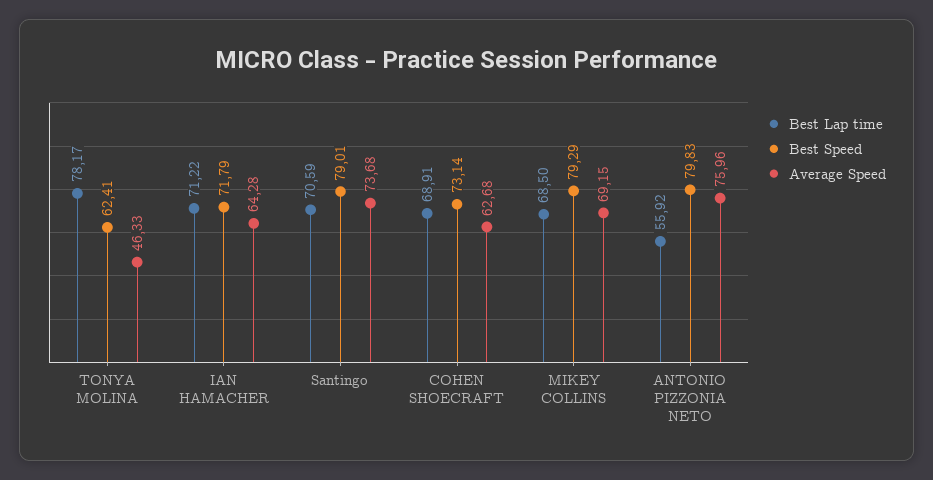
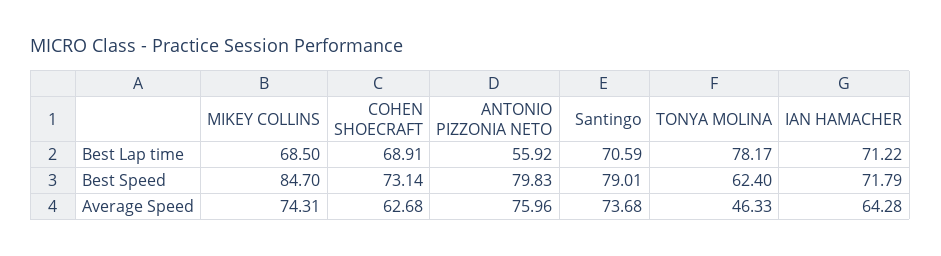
Best Speed, TONYA MOLINA: 62.41 -> 62.4
Best Speed, MIKEY COLLINS: 79.29 -> 84.7
Average Speed, MIKEY COLLINS: 69.15 -> 74.31

